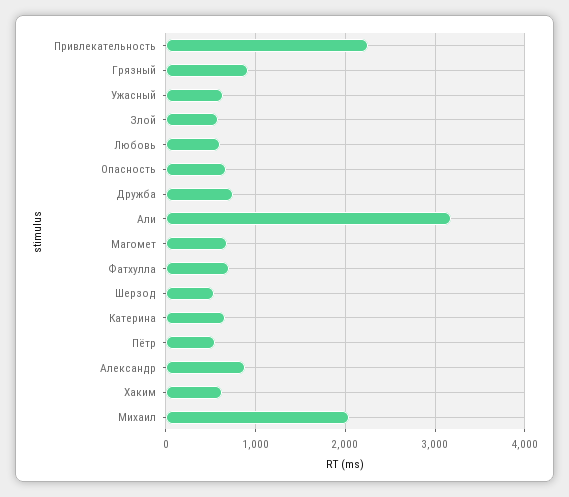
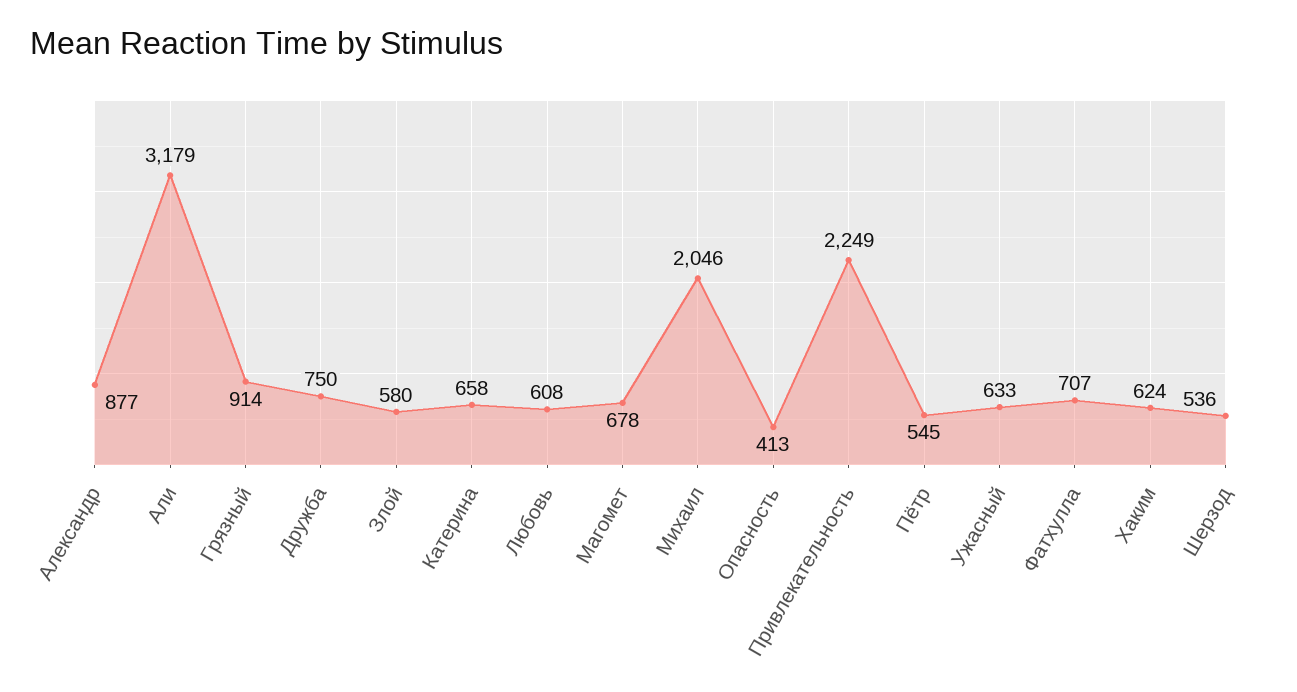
Опасность: 700 -> 413

